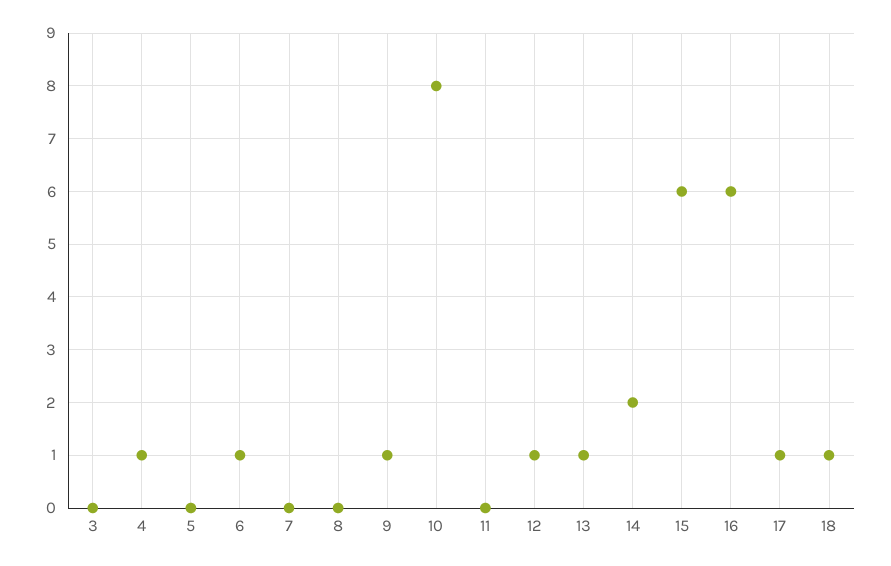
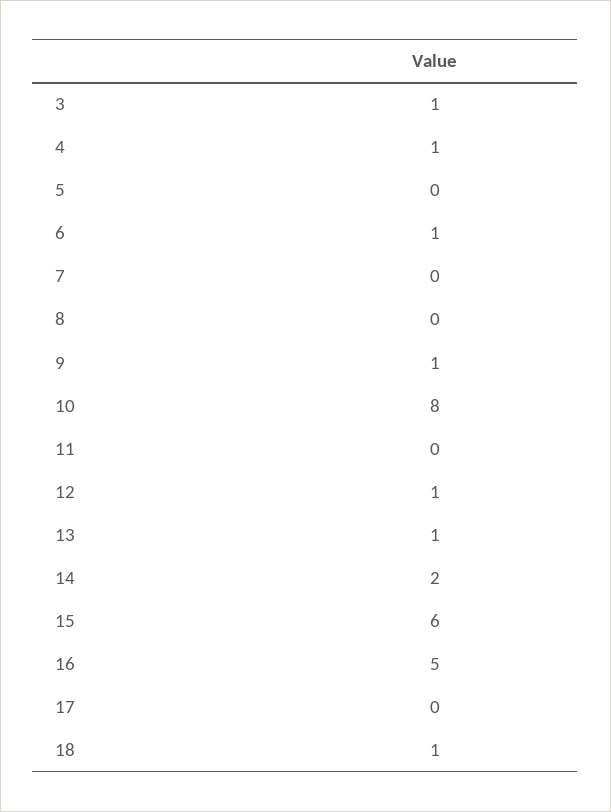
3: 0 -> 1
16: 6 -> 5
17: 1 -> 0

